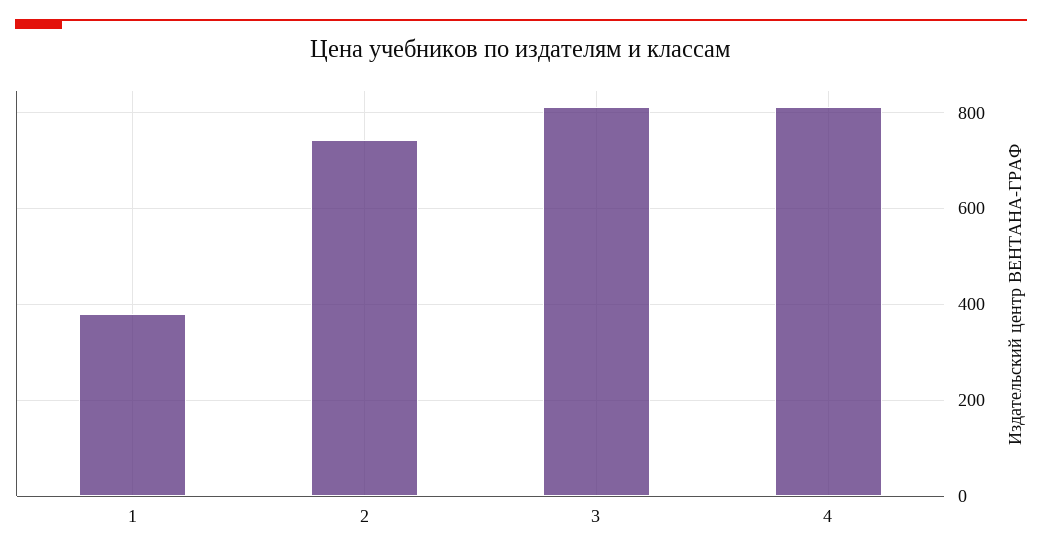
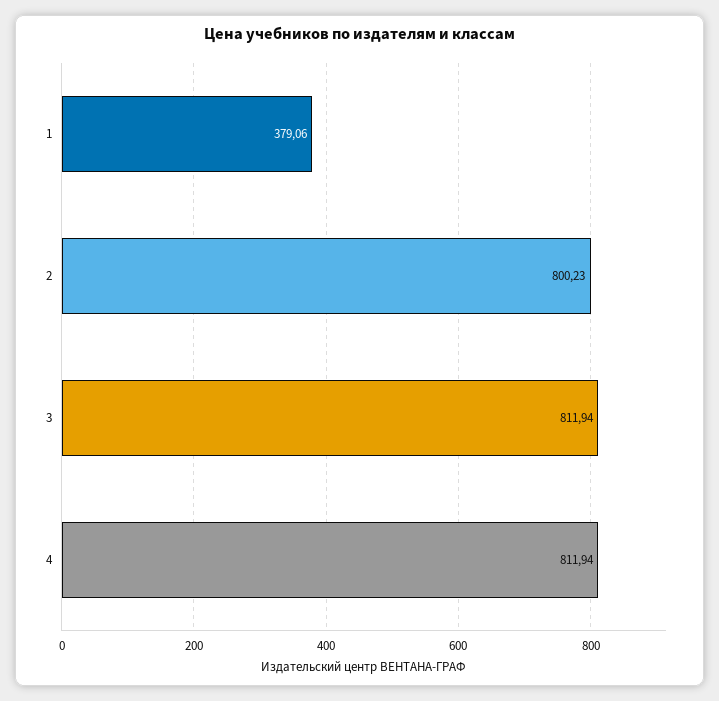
2: 740 -> 800.23

